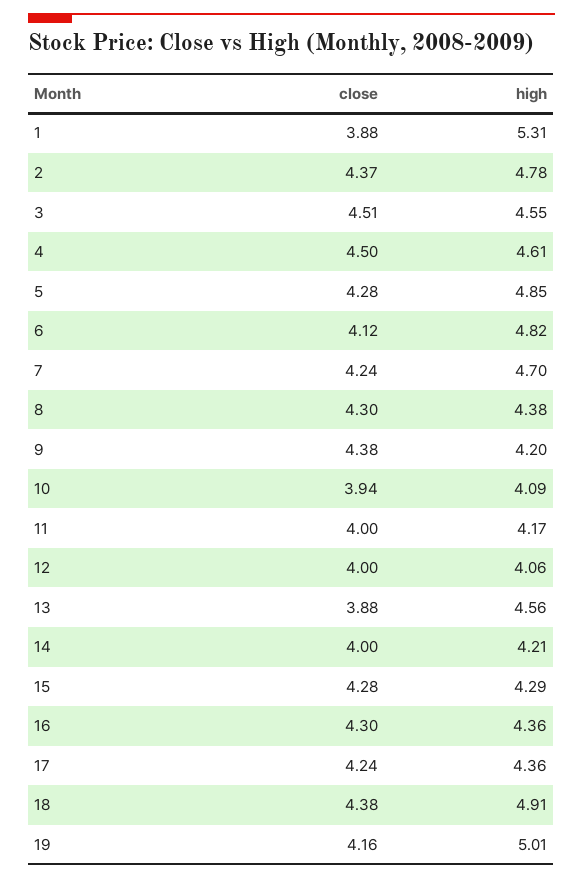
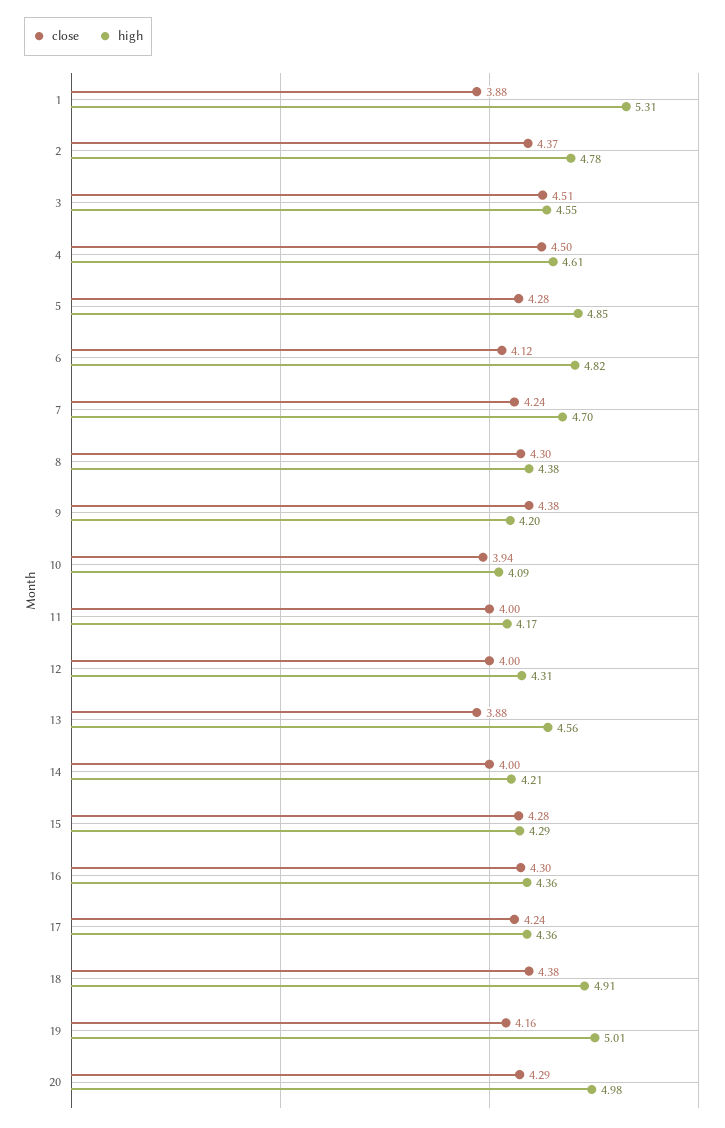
high, 12: 4.06 -> 4.31
close, 20: none -> 4.29
high, 20: none -> 4.98

